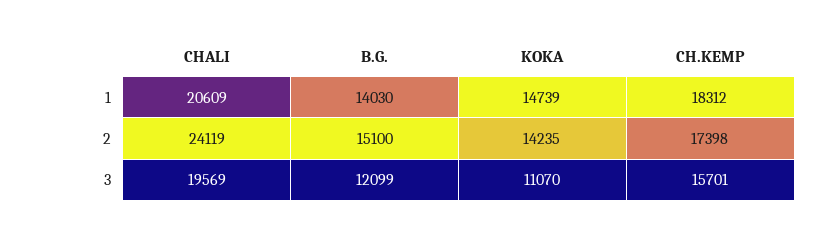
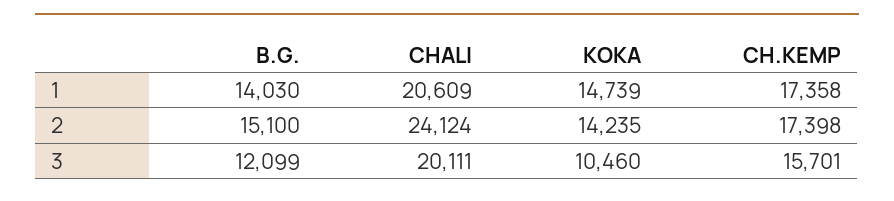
CH.KEMP, 1: 18312 -> 17358
CHALI, 2: 24119 -> 24124
CHALI, 3: 19569 -> 20111
KOKA, 3: 11070 -> 10460

